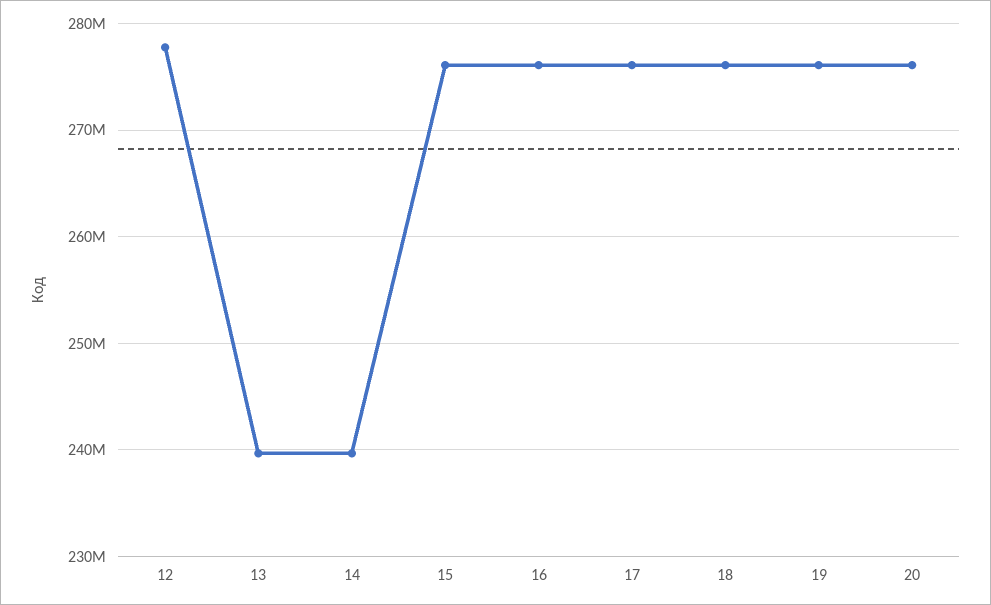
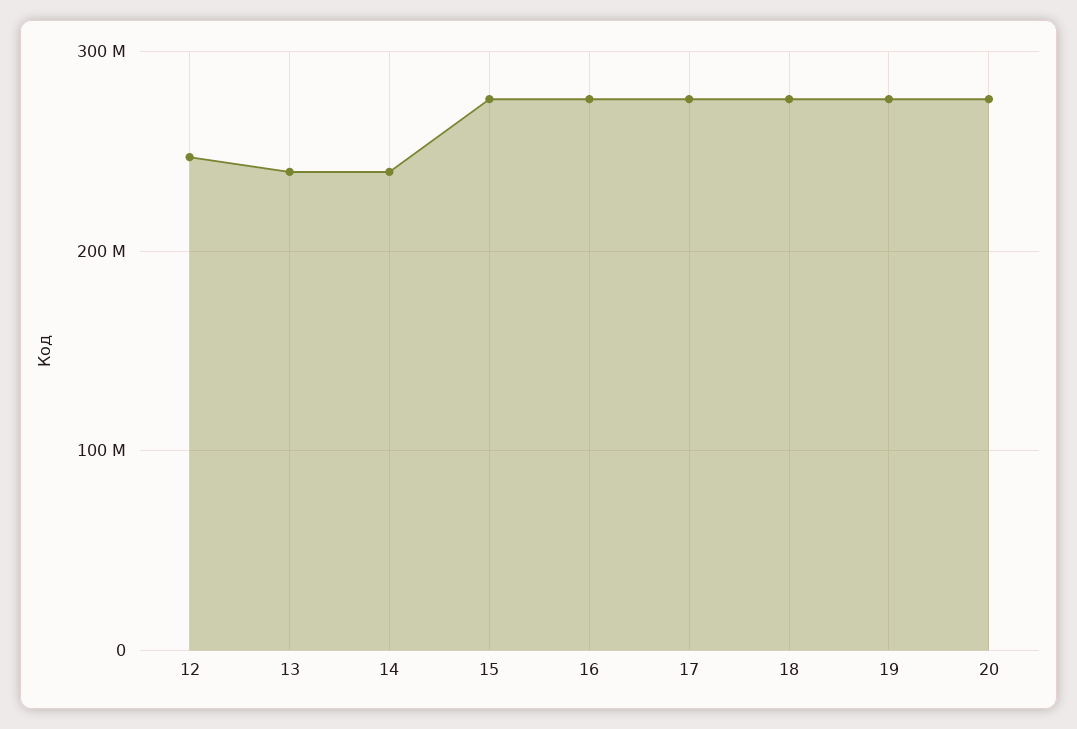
12: 278000000 -> 250000000

